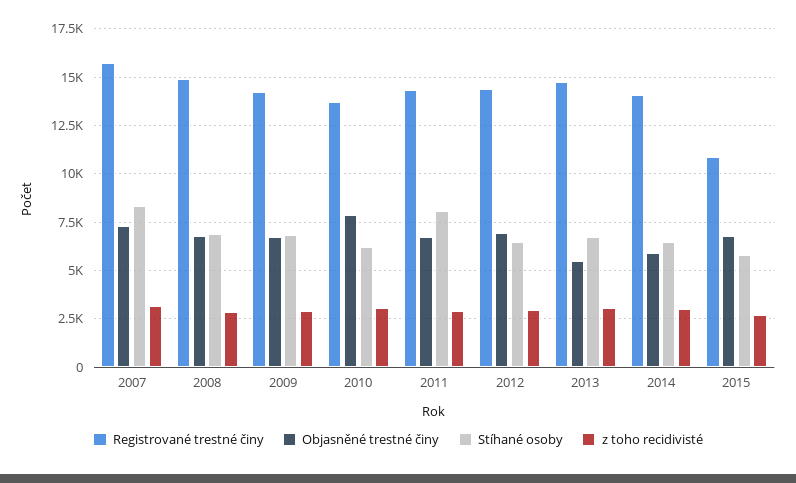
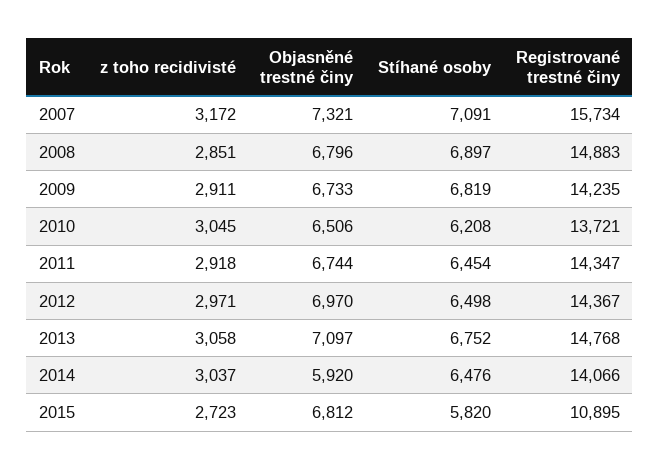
Stíhané osoby, 2007: 8500 -> 7091
Objasněné trestné činy, 2010: 8000 -> 6506
Stíhané osoby, 2011: 8000 -> 6454
Objasněné trestné činy, 2013: 5500 -> 7097

